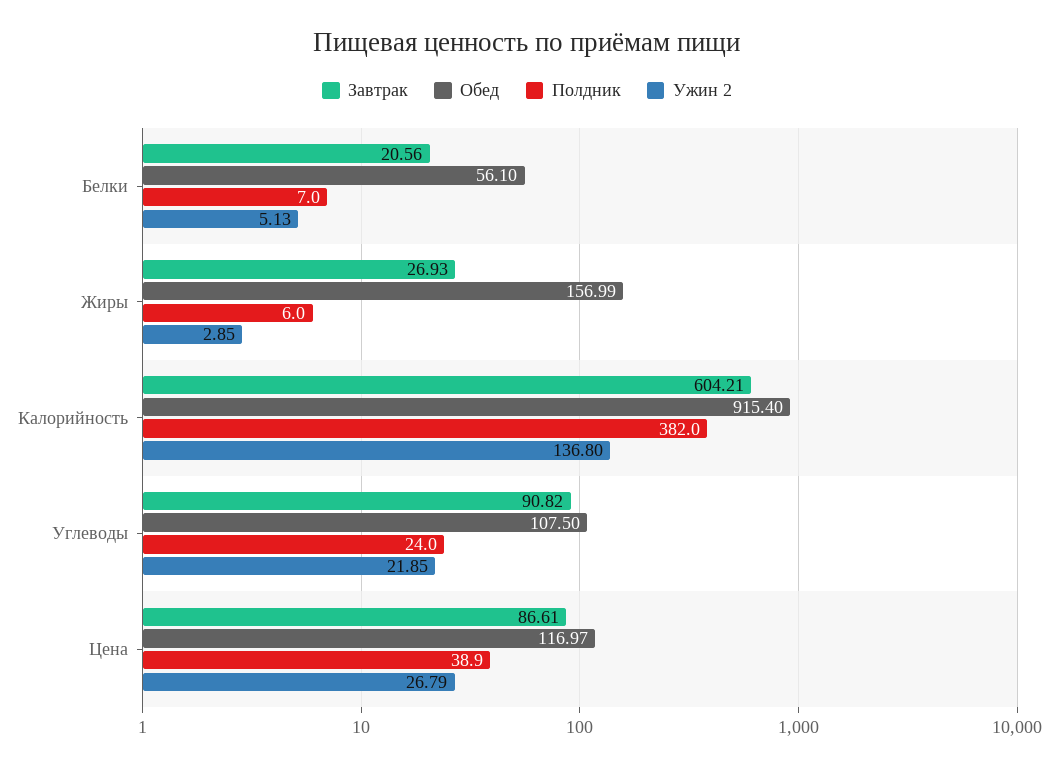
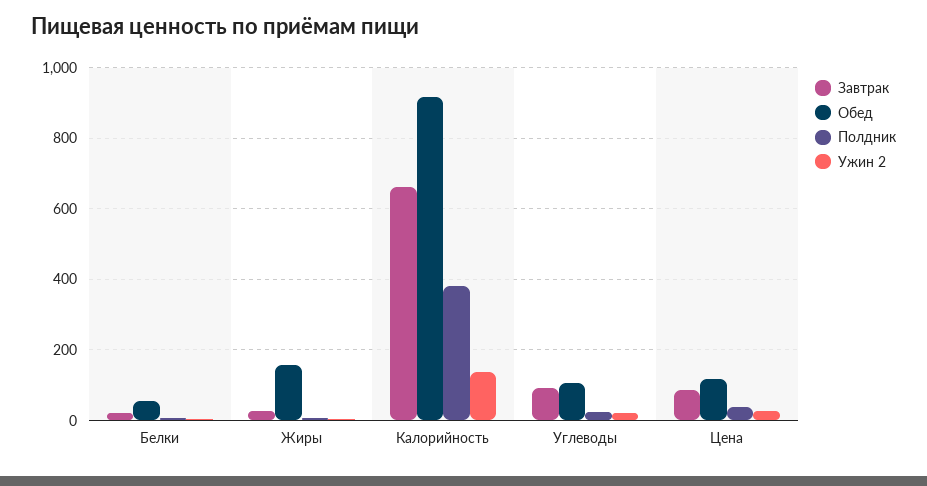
Завтрак, Калорийность: 604.21 -> 660

